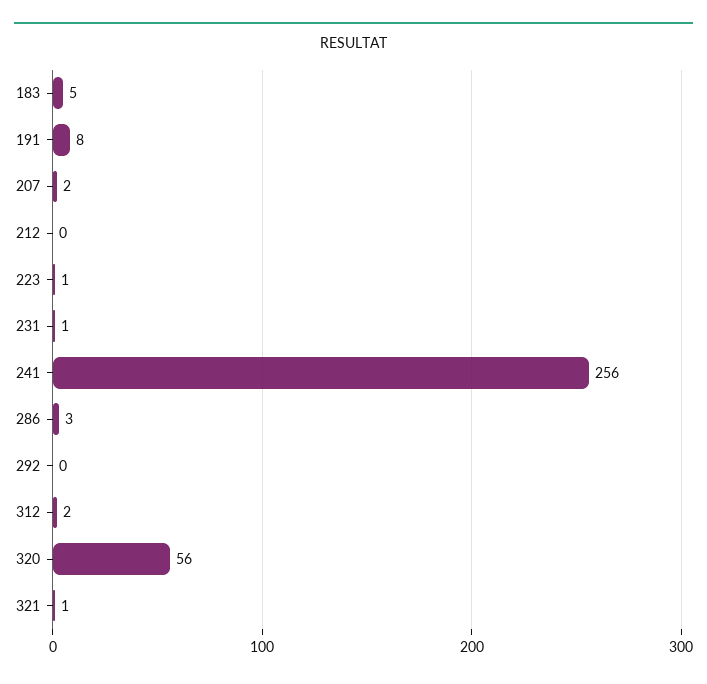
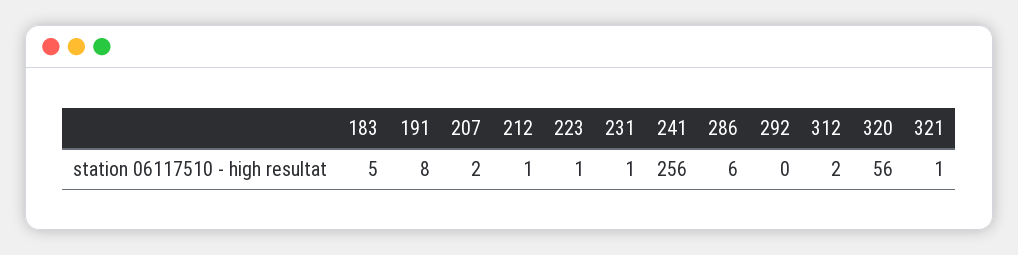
212: 0 -> 1
286: 3 -> 6

